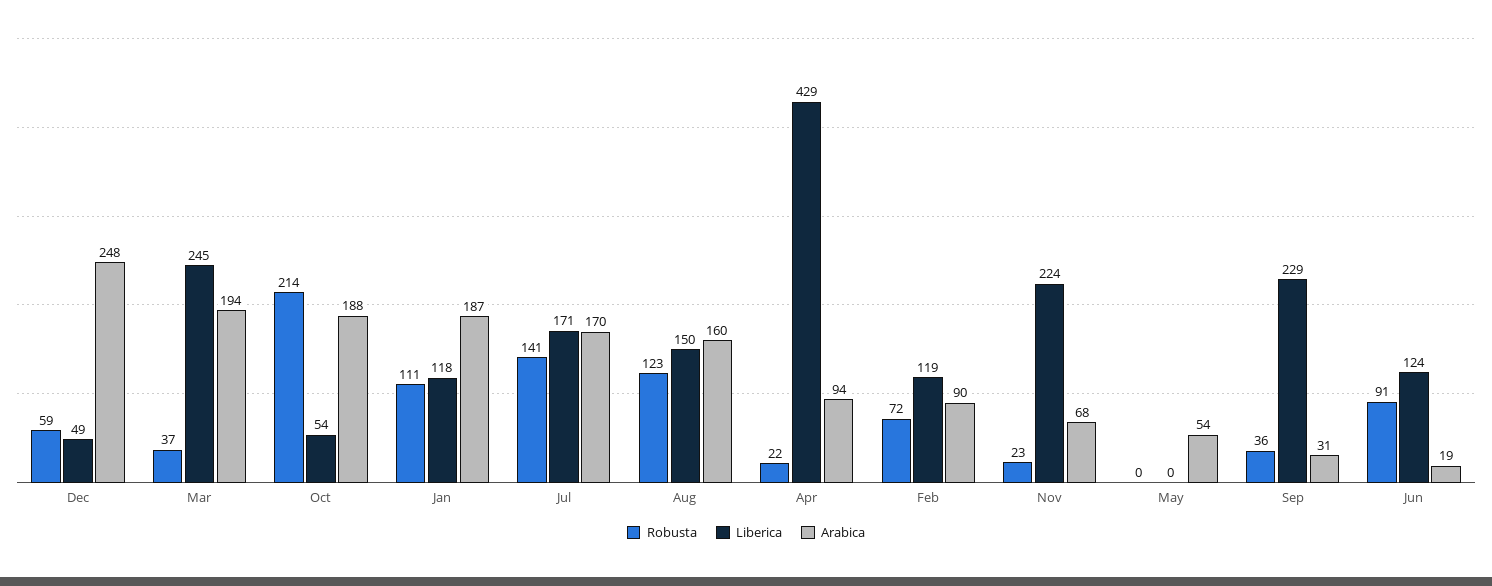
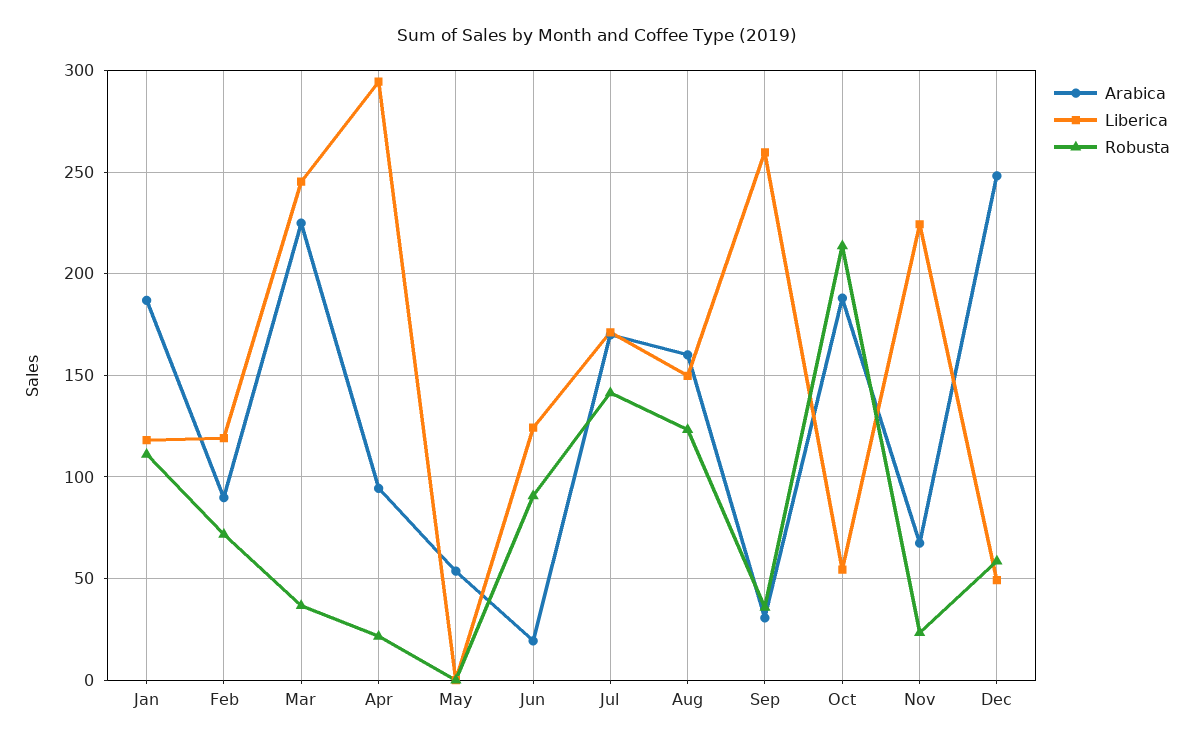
Arabica, Mar: 194 -> 225
Liberica, Apr: 429 -> 295
Liberica, Sep: 229 -> 260

